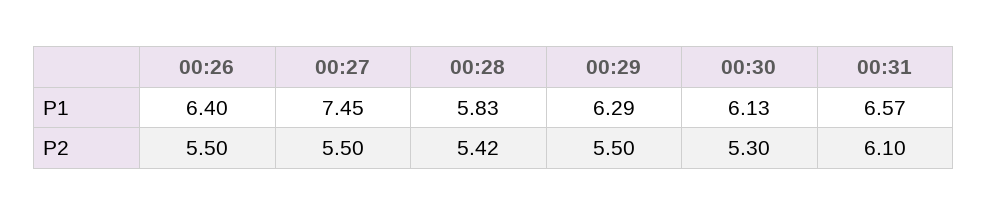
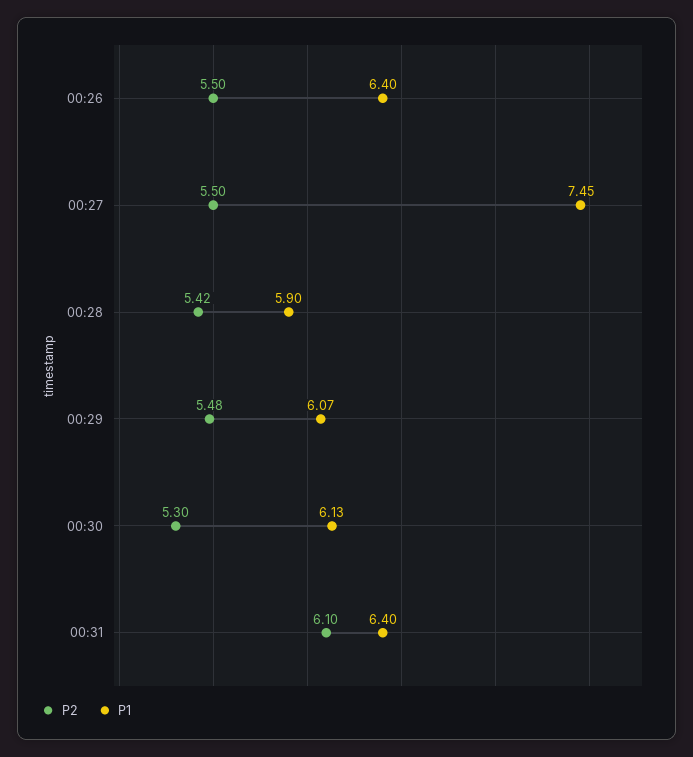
P1, 00:28: 5.83 -> 5.9
P1, 00:29: 6.29 -> 6.07
P1, 00:31: 6.57 -> 6.4
P2, 00:29: 5.5 -> 5.48

